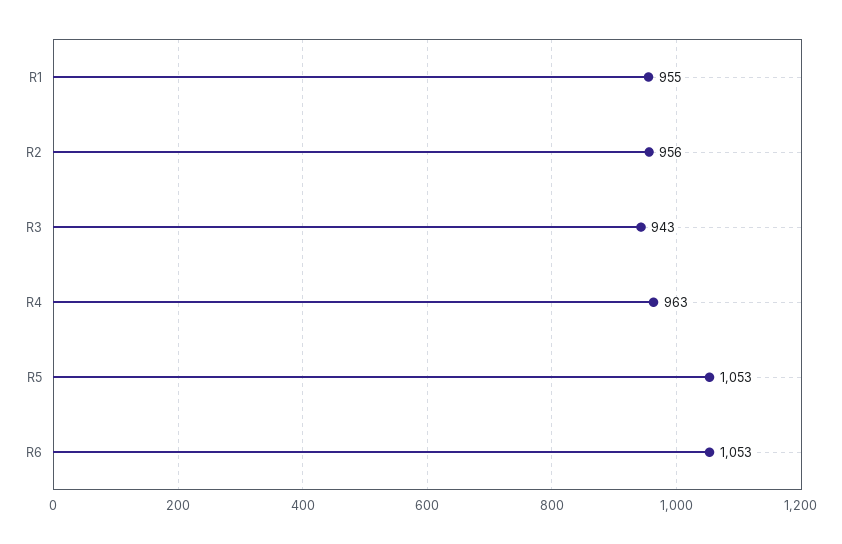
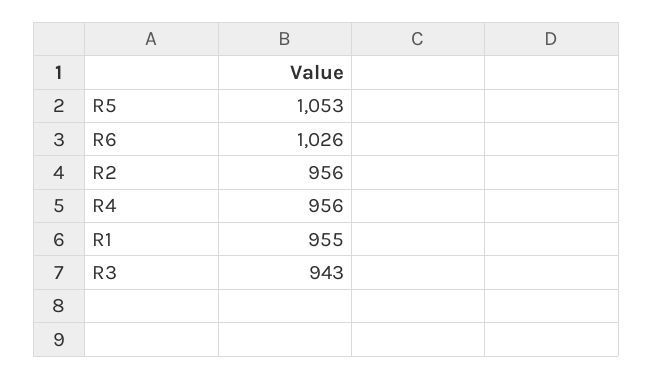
R4: 963 -> 956
R6: 1053 -> 1026

